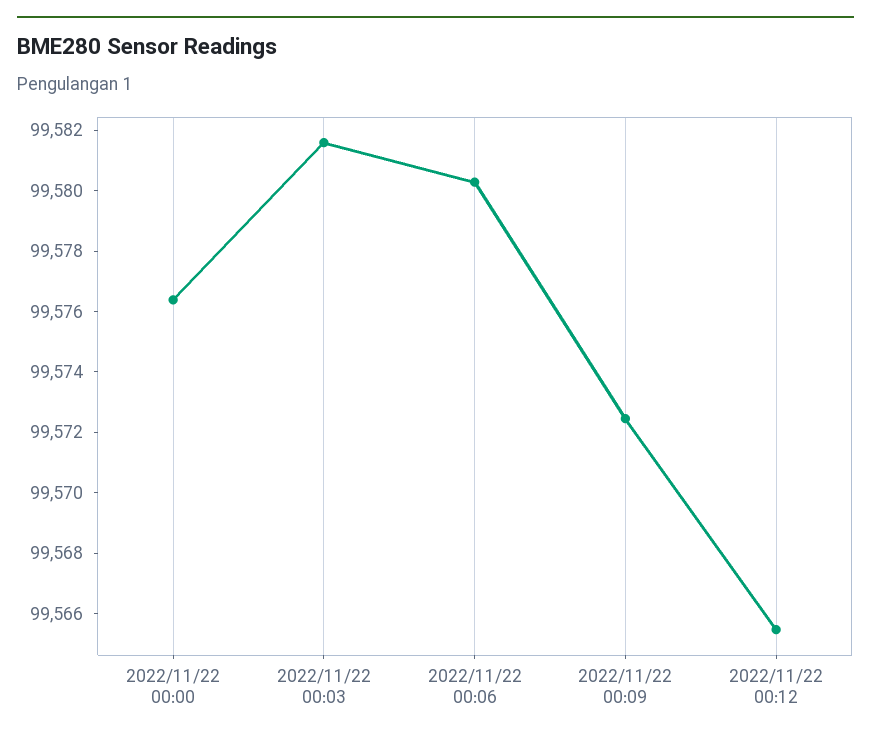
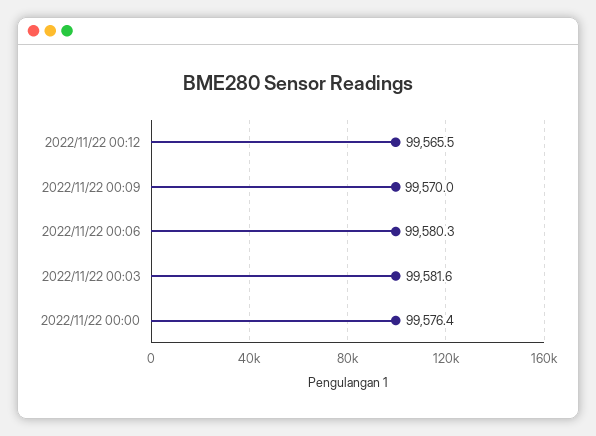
2022/11/22 00:09: 99572.5 -> 99570

